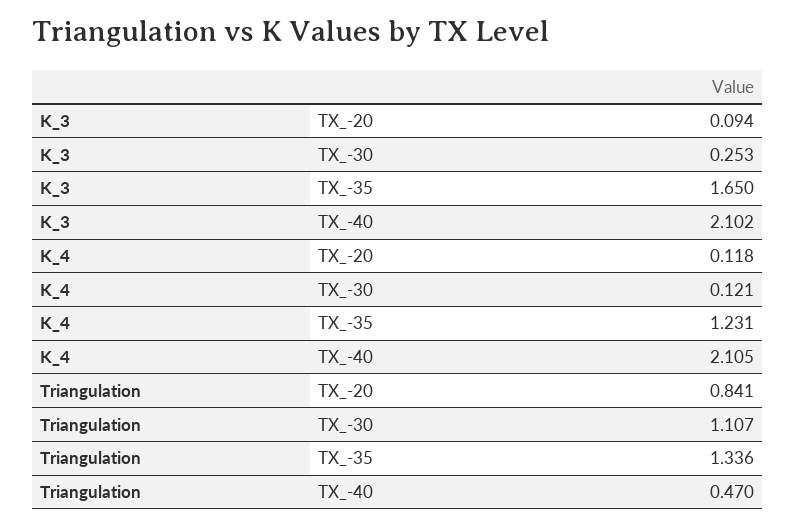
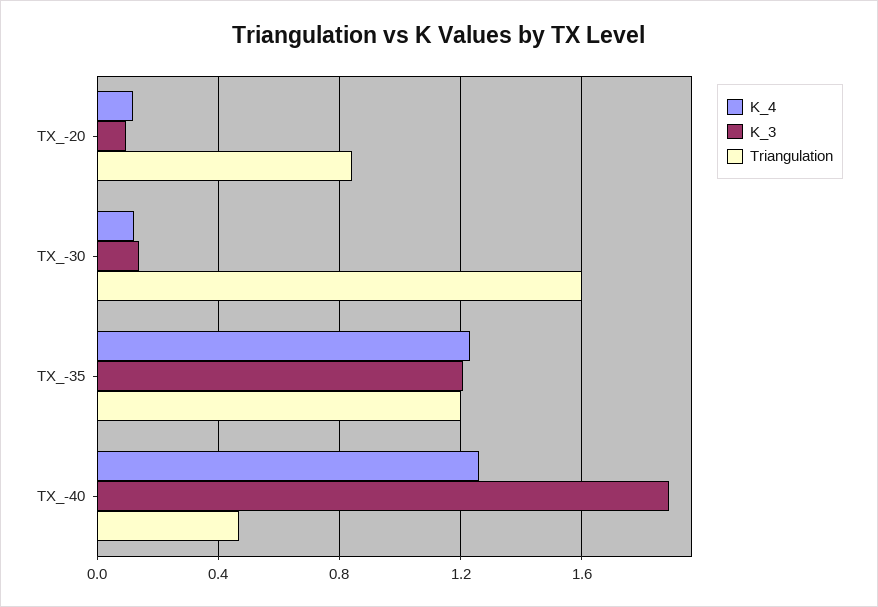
K_3, TX_-30: 0.253 -> 0.15
K_3, TX_-35: 1.65 -> 1.2
K_3, TX_-40: 2.102 -> 1.9
K_4, TX_-40: 2.105 -> 1.25
Triangulation, TX_-30: 1.107 -> 1.6
Triangulation, TX_-35: 1.336 -> 1.2

